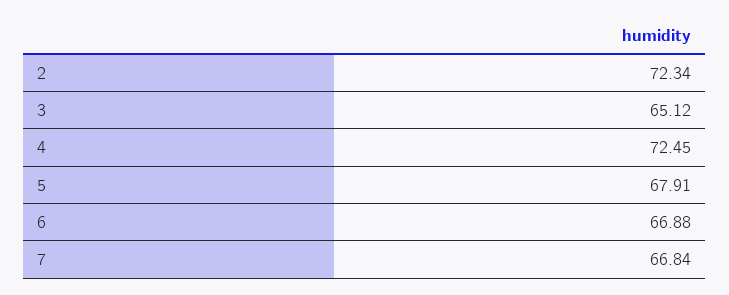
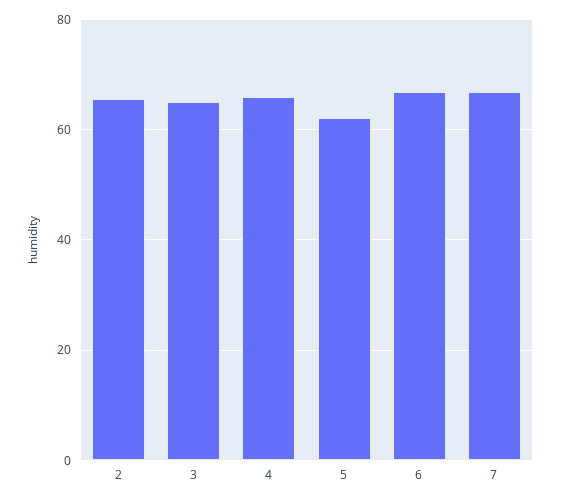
2: 72.34 -> 66
4: 72.45 -> 66
5: 67.91 -> 62

